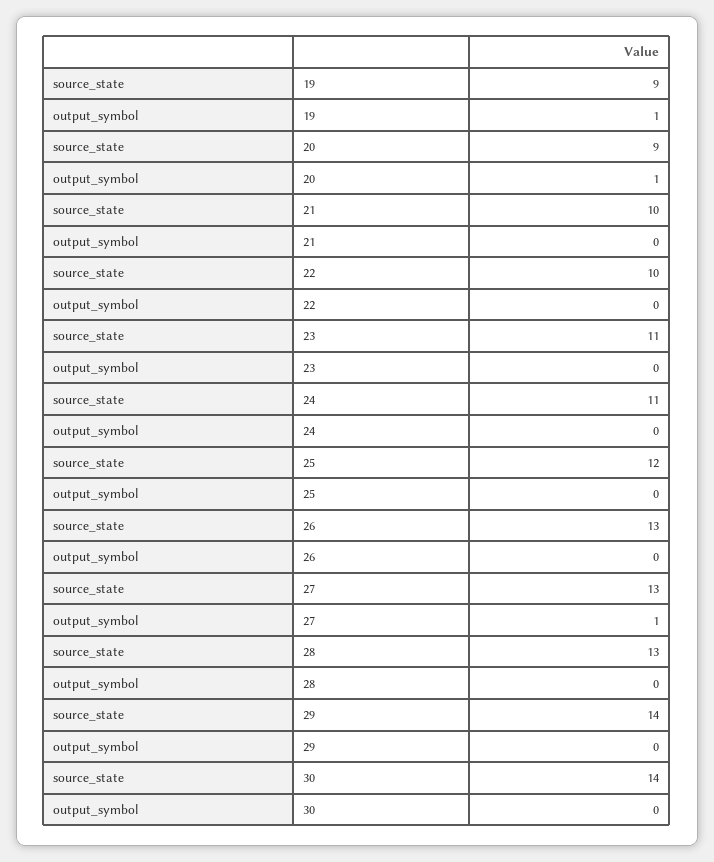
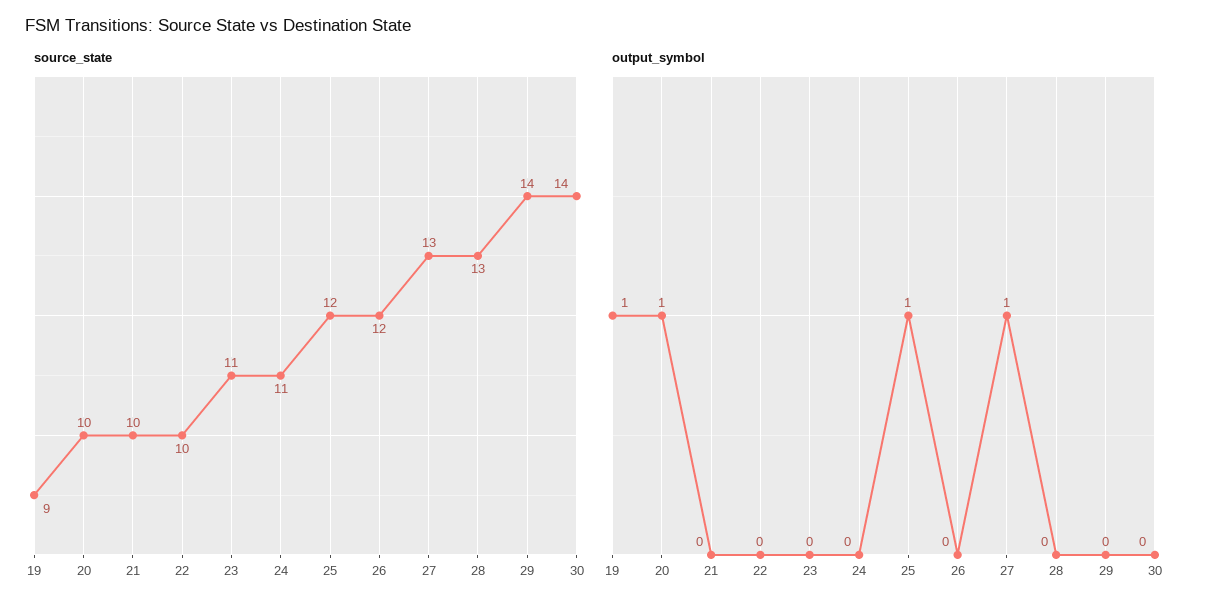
source_state, 20: 9 -> 10
output_symbol, 25: 0 -> 1
source_state, 26: 13 -> 12

